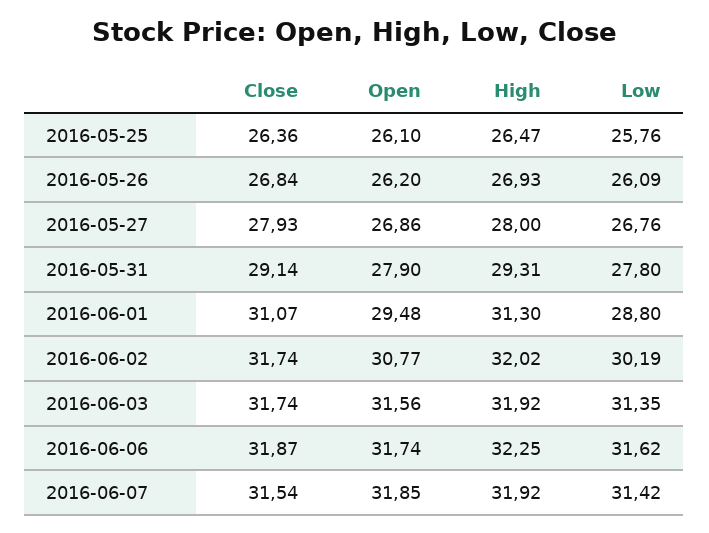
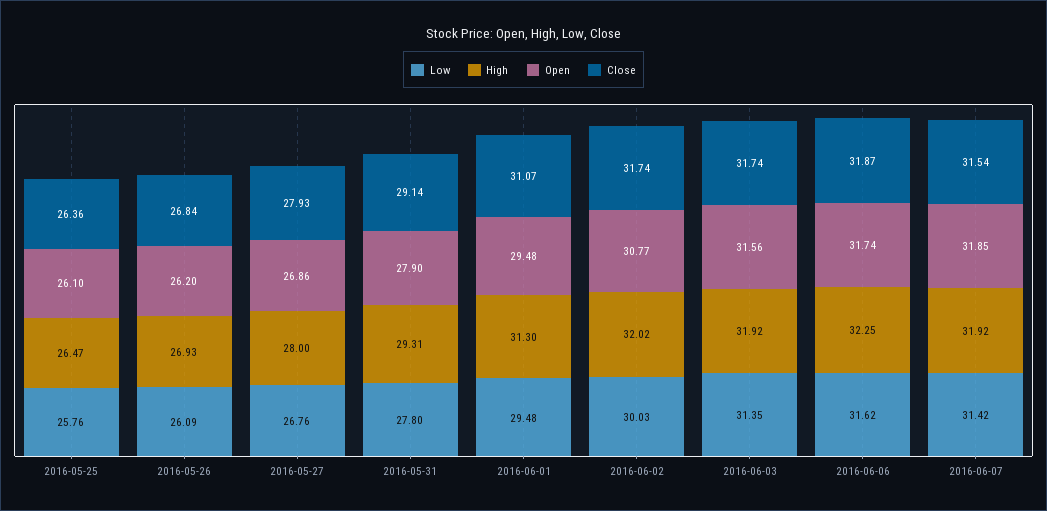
Low, 2016-06-01: 28.8 -> 29.48
Low, 2016-06-02: 30.19 -> 30.03

